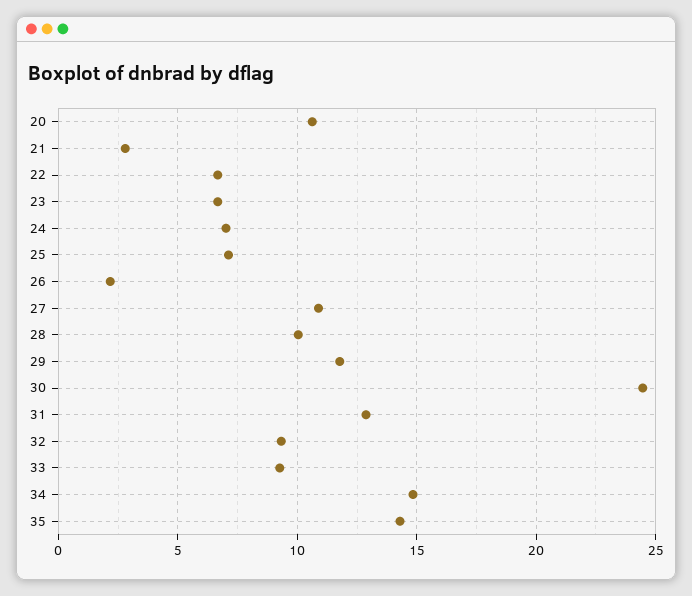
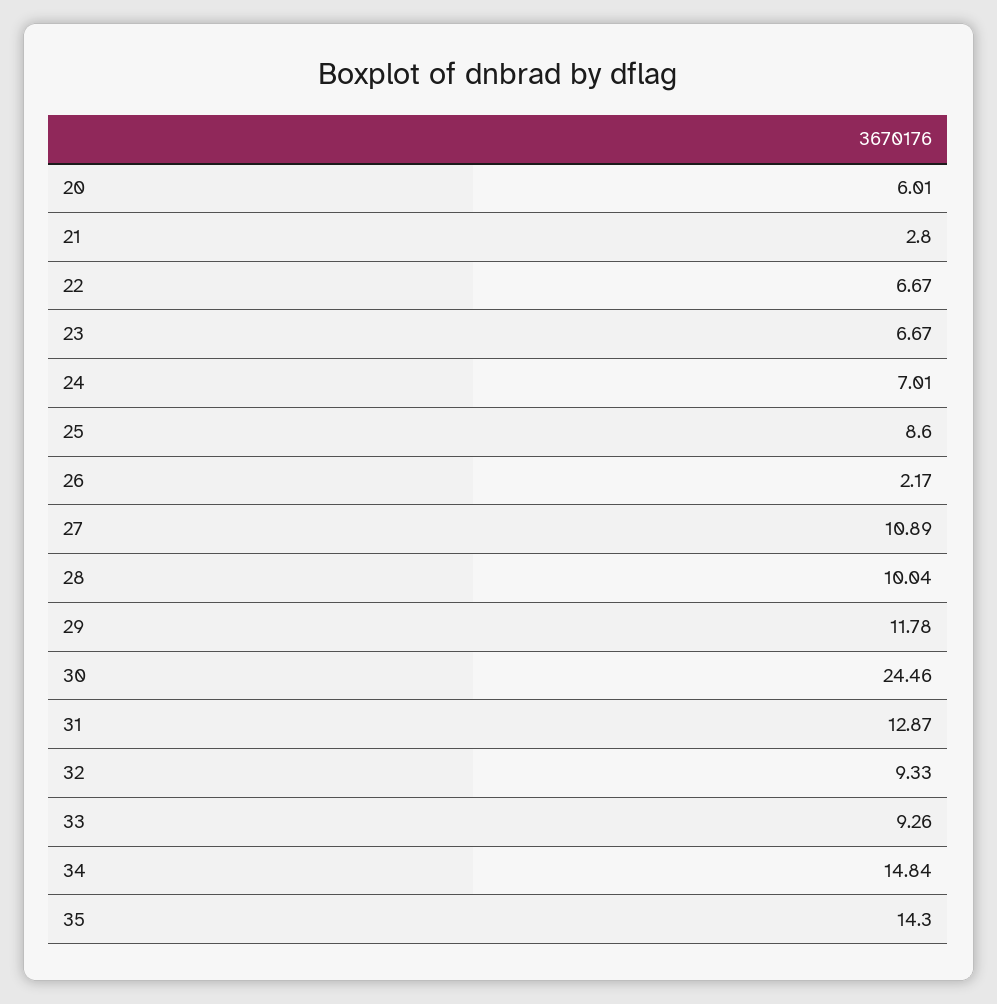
20: 10.5 -> 6.01
25: 7 -> 8.6

